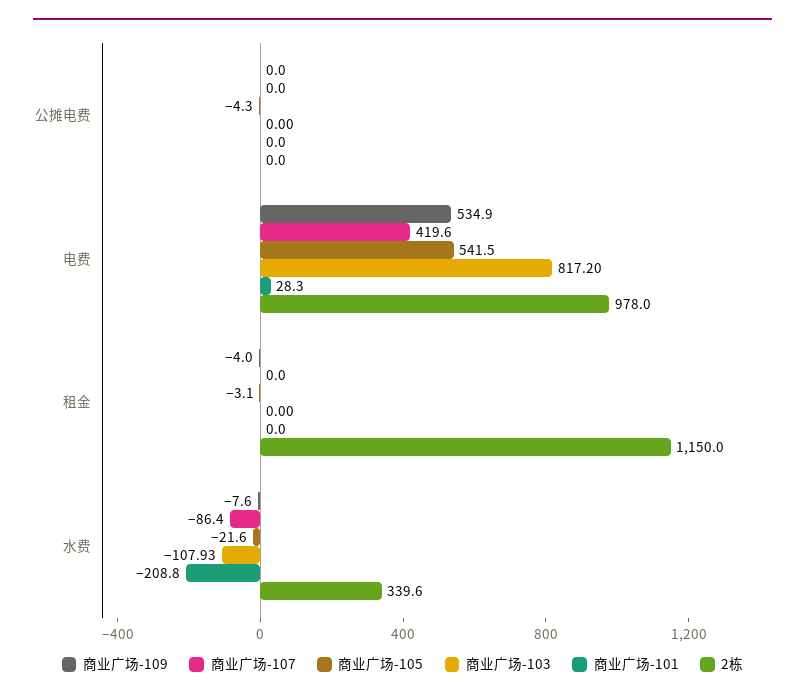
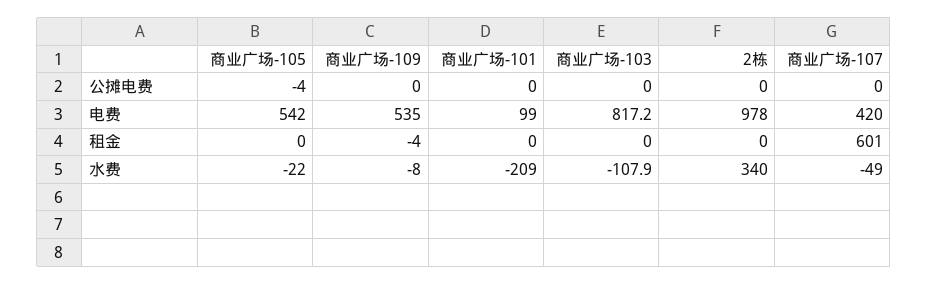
商业广场-101, 电费: 28.3 -> 99
商业广场-107, 租金: 0 -> 601
商业广场-105, 租金: -3.1 -> 0
2栋, 租金: 1150 -> 0
商业广场-107, 水费: -86.4 -> -49

